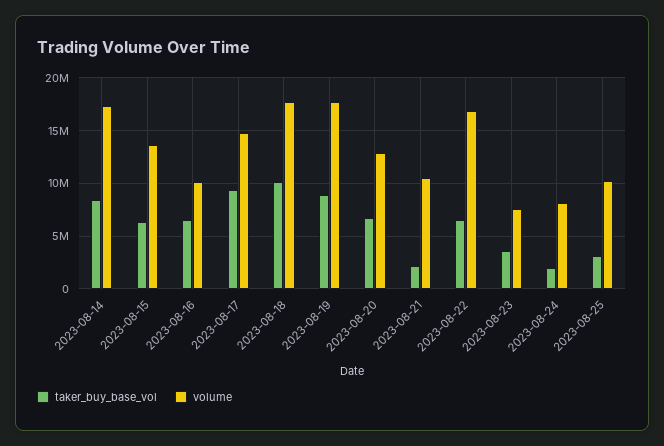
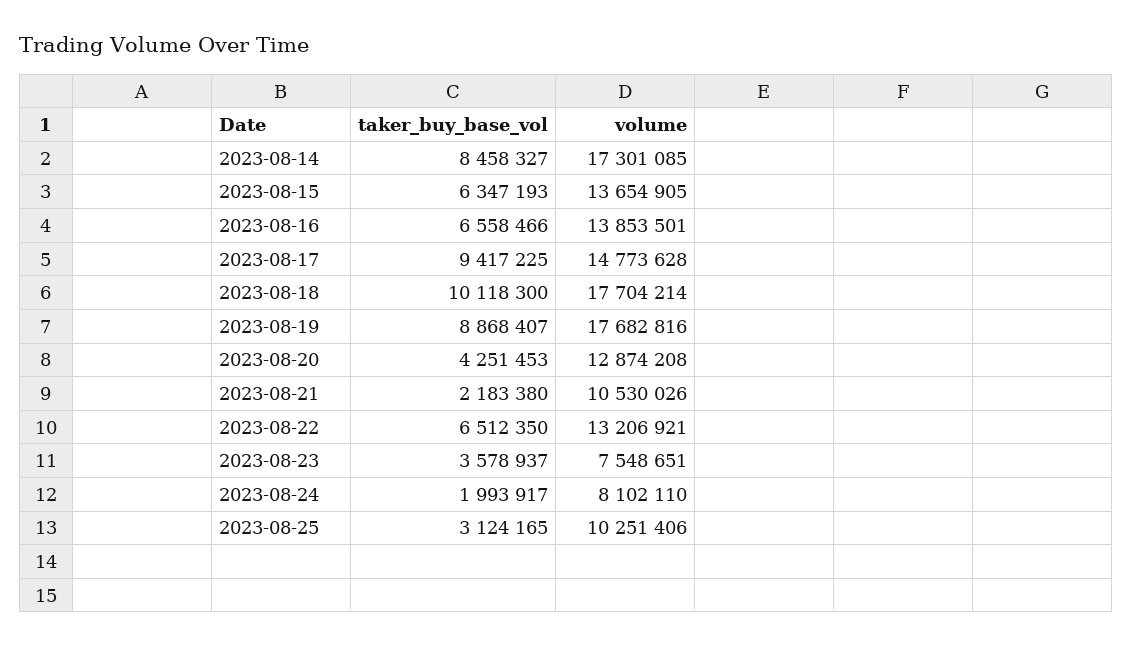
volume, 2023-08-16: 10000000 -> 13853501
taker_buy_base_vol, 2023-08-20: 7000000 -> 4251453
volume, 2023-08-22: 17000000 -> 13206921

